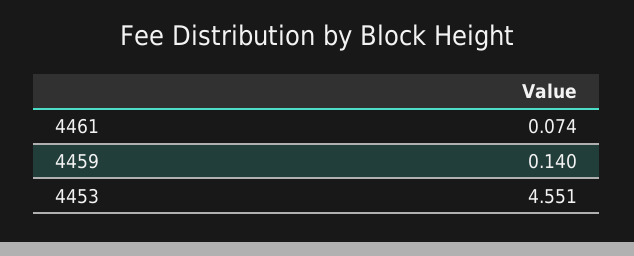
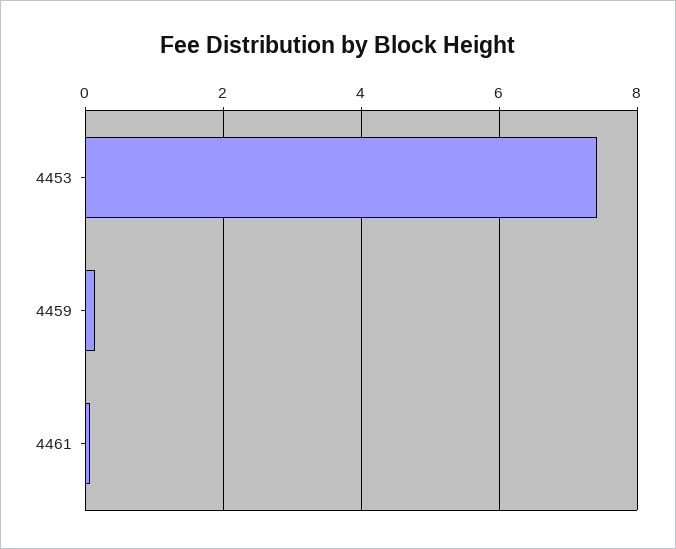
4453: 4.551 -> 7.4

